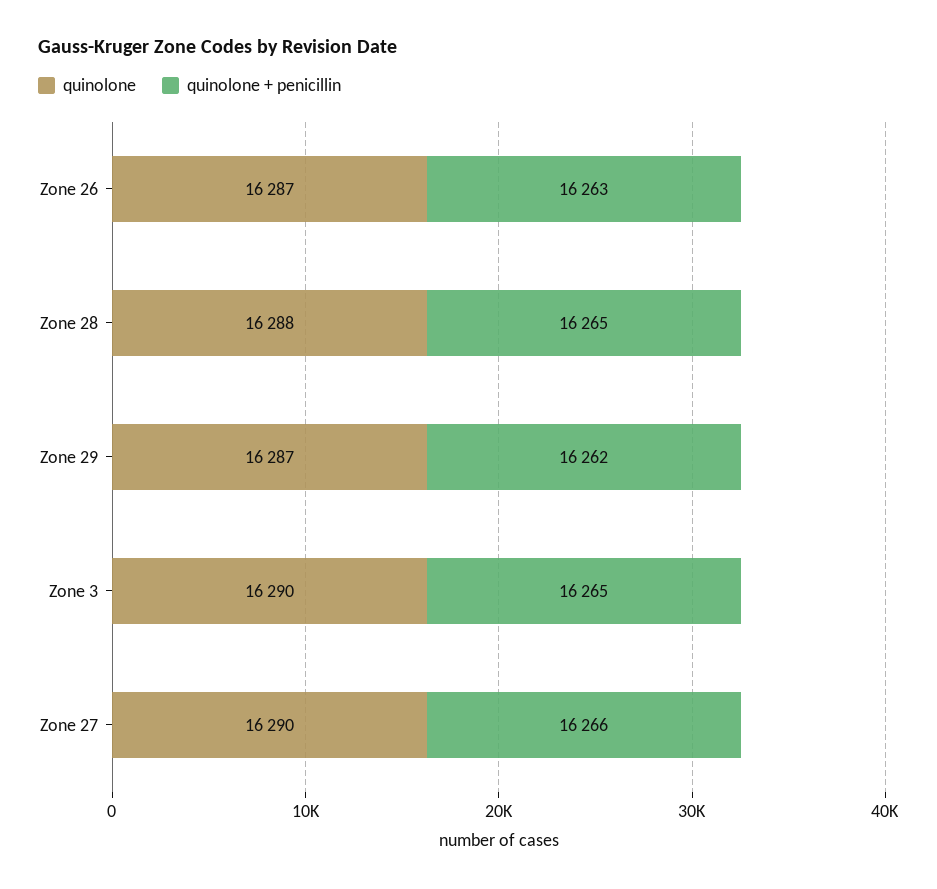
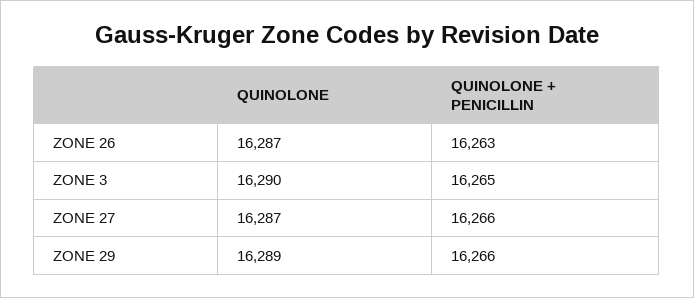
quinolone, Zone 28: 16288 -> none
quinolone + penicillin, Zone 28: 16265 -> none
quinolone, Zone 29: 16287 -> 16289
quinolone + penicillin, Zone 29: 16262 -> 16266
quinolone, Zone 27: 16290 -> 16287

